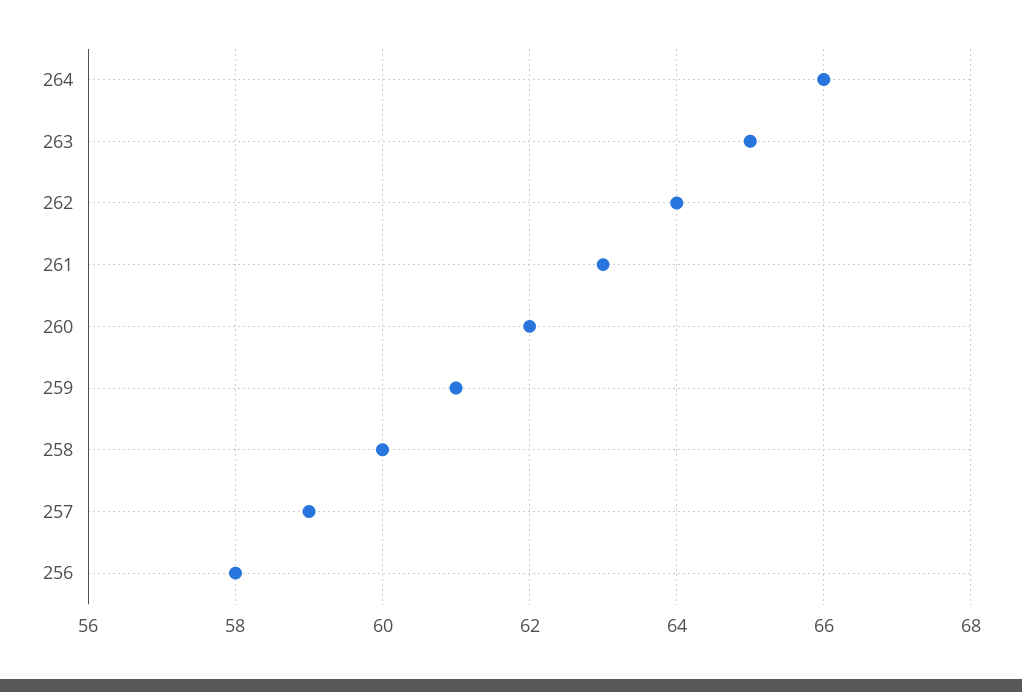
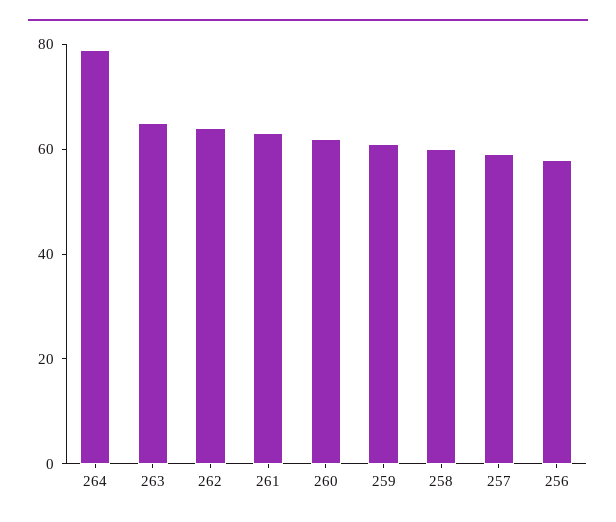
264: 66 -> 80

